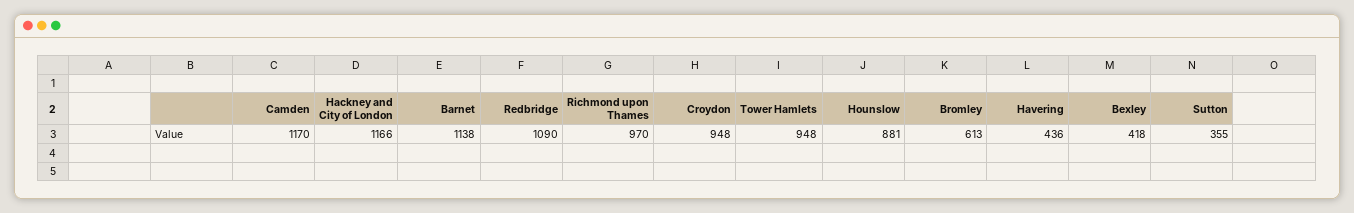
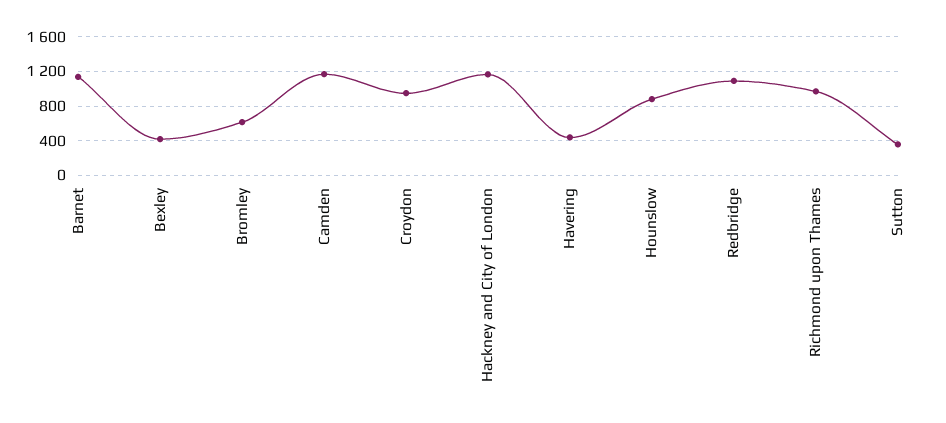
Tower Hamlets: 948 -> none

